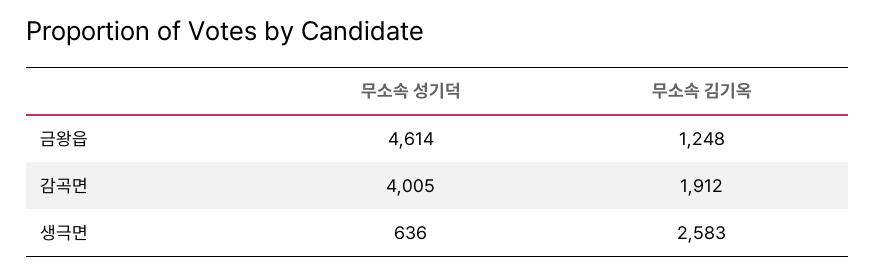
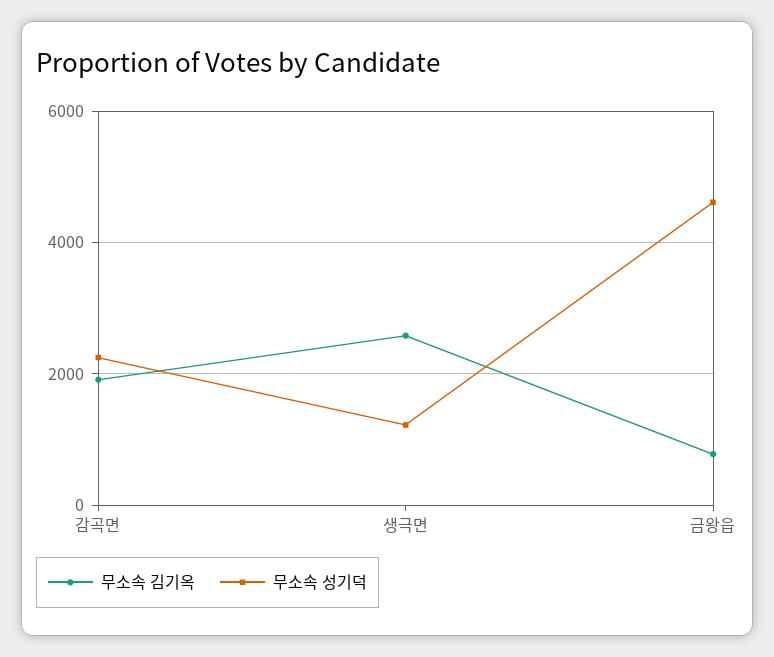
무소속 김기옥, 금왕읍: 1248 -> 800
무소속 성기덕, 감곡면: 4005 -> 2200
무소속 성기덕, 생극면: 636 -> 1200

